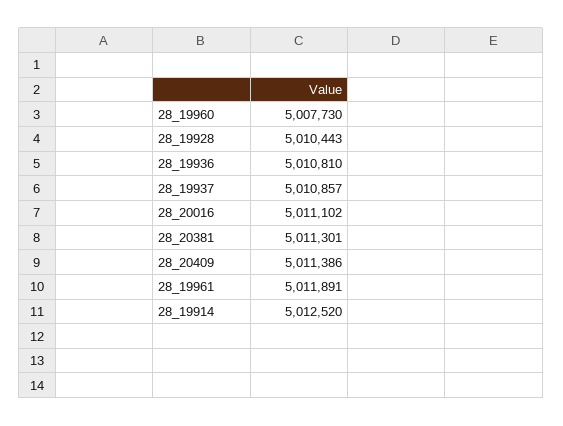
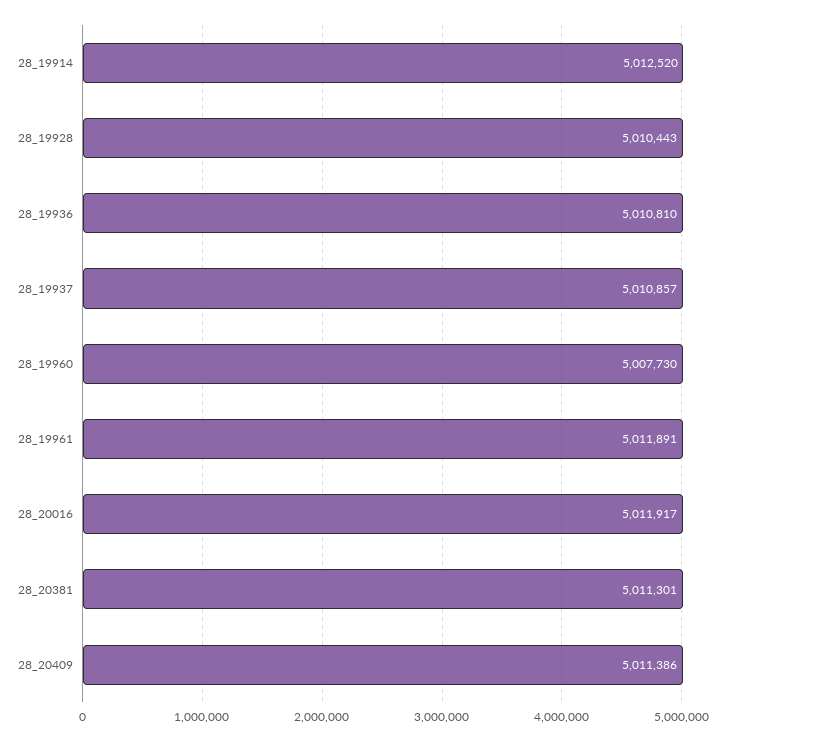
28_20016: 5011102 -> 5011917

